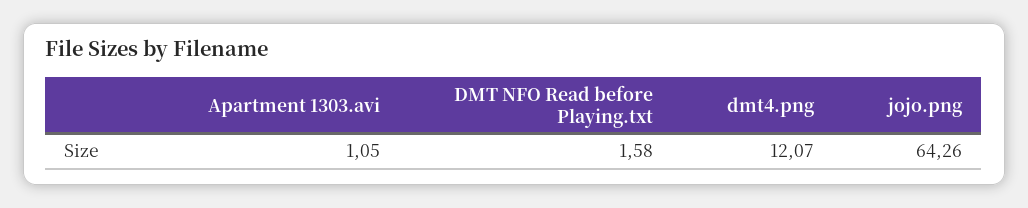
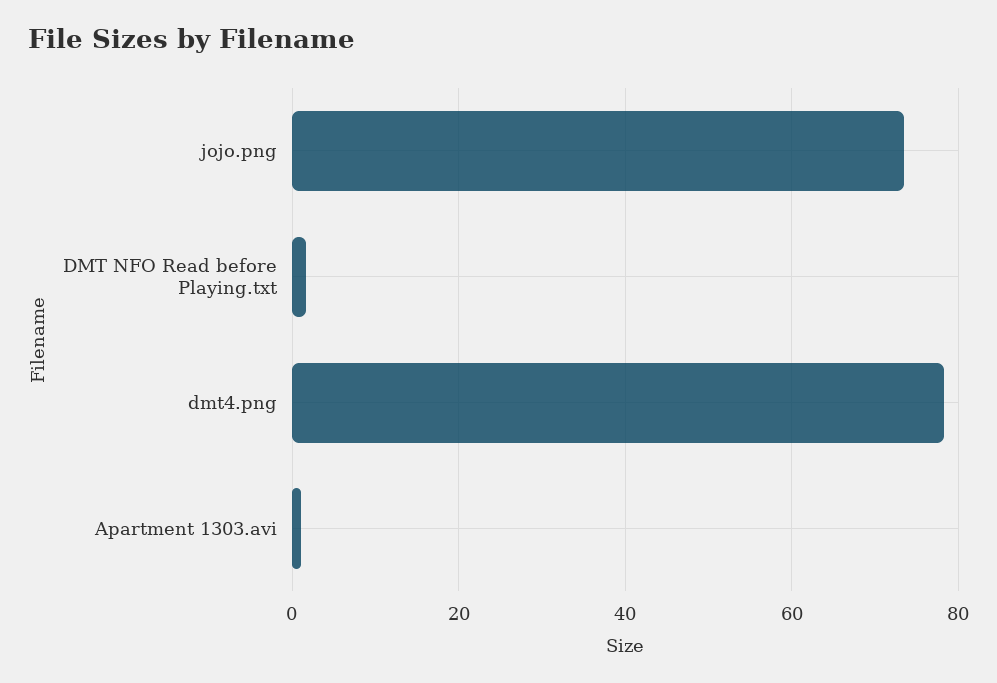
dmt4.png: 12.07 -> 78
jojo.png: 64.26 -> 74

